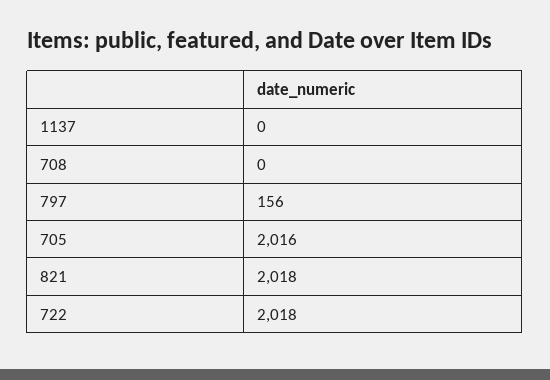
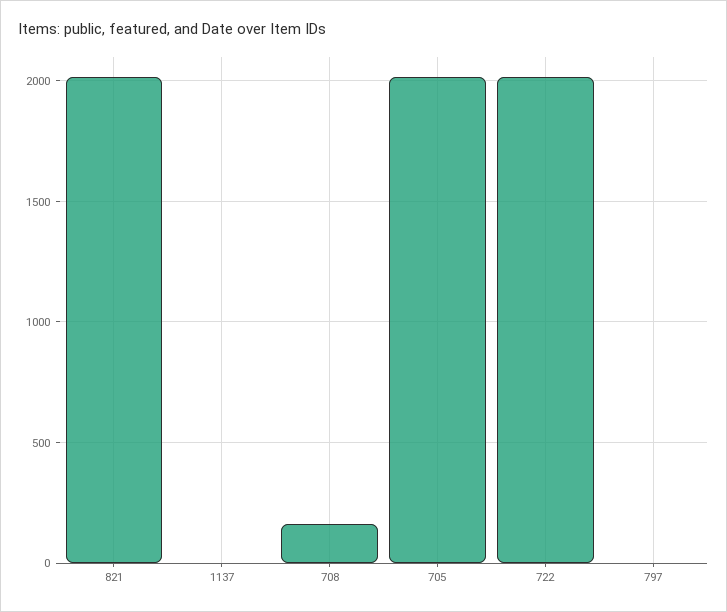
708: 0 -> 150
797: 156 -> 0

